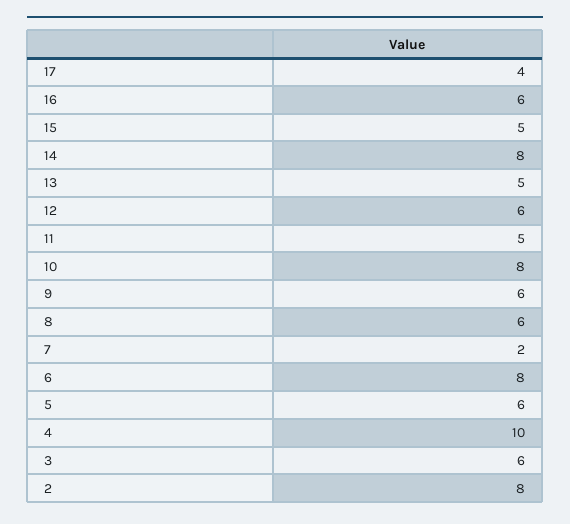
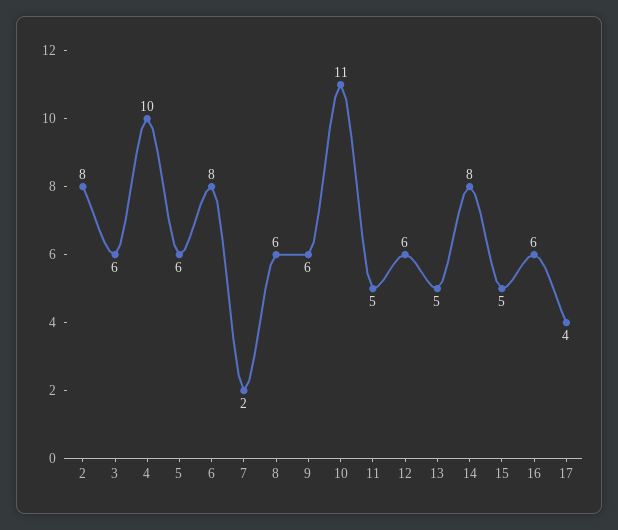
10: 8 -> 11

